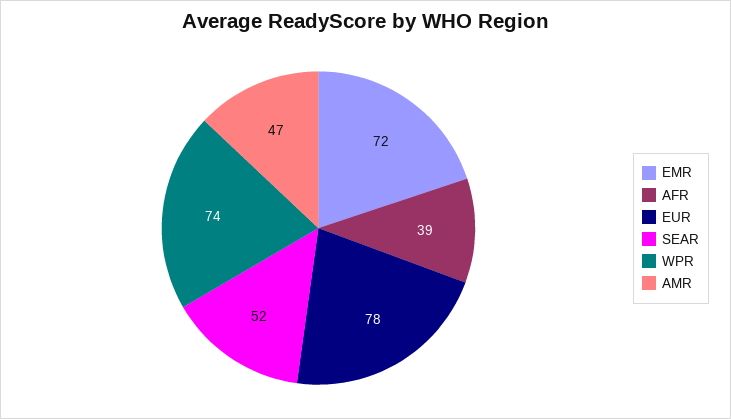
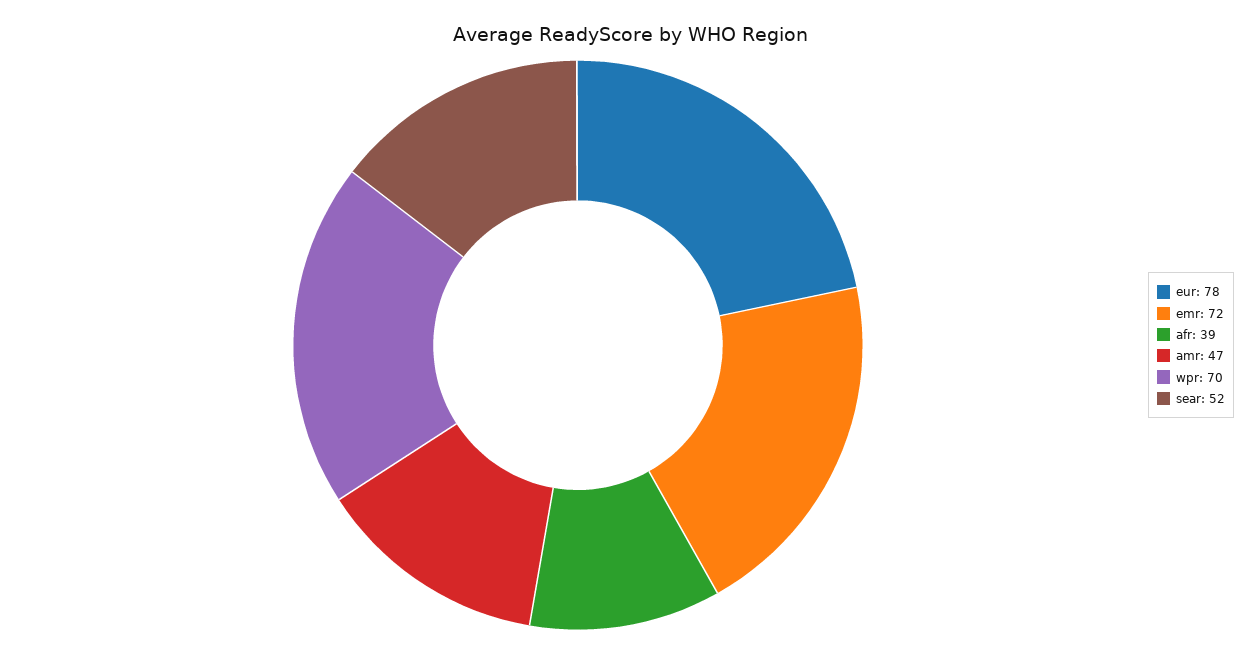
WPR: 74 -> 70

